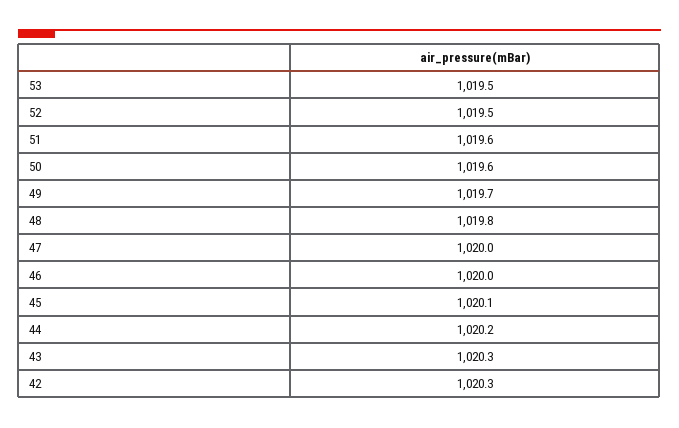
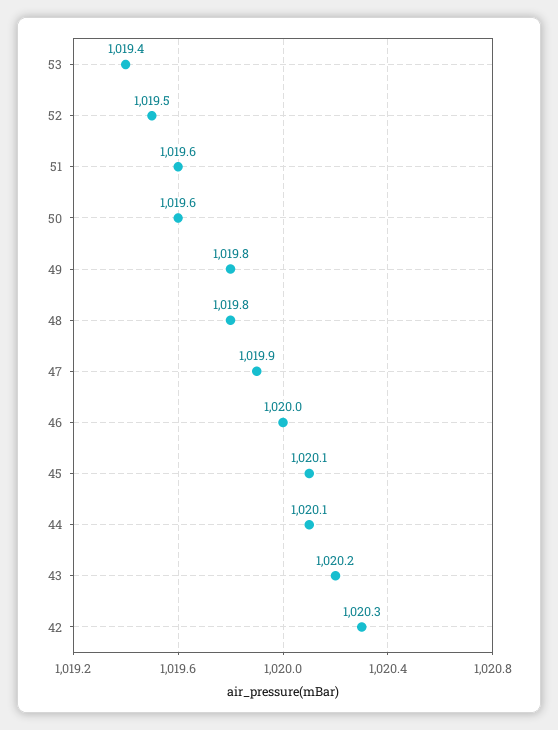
53: 1019.5 -> 1019.4
49: 1019.7 -> 1019.8
47: 1020 -> 1019.9
44: 1020.2 -> 1020.1
43: 1020.3 -> 1020.2

